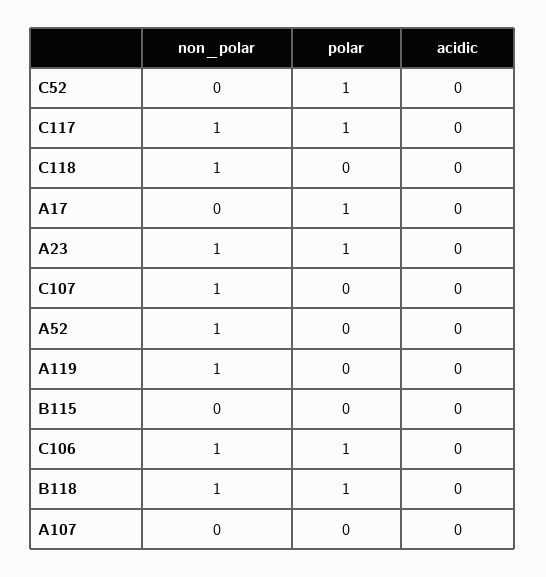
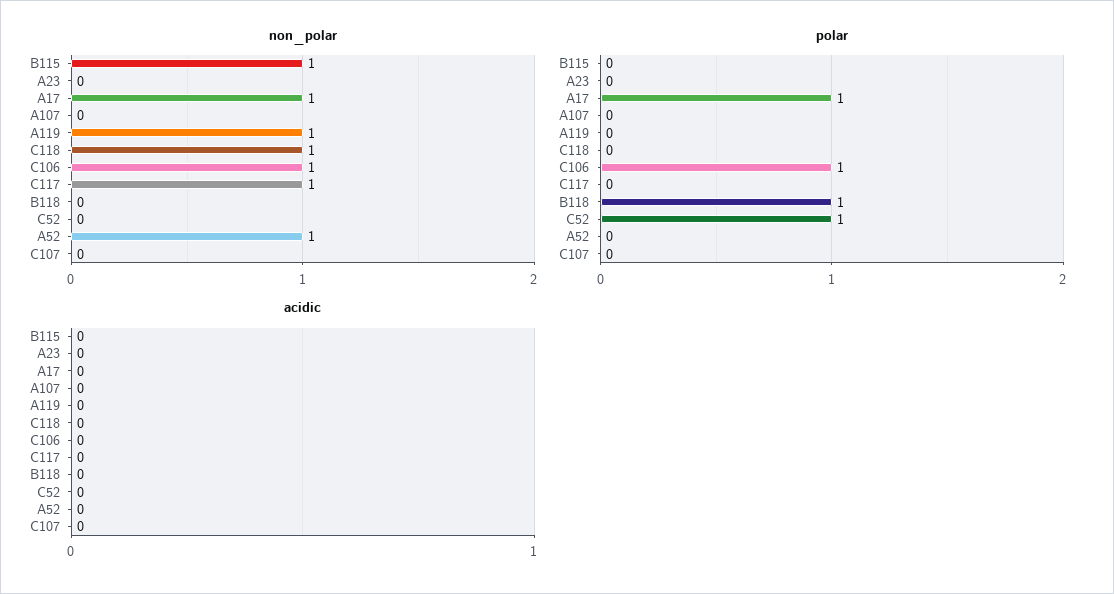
polar, C117: 1 -> 0
non_polar, A17: 0 -> 1
non_polar, A23: 1 -> 0
polar, A23: 1 -> 0
non_polar, C107: 1 -> 0
non_polar, B115: 0 -> 1
non_polar, B118: 1 -> 0

